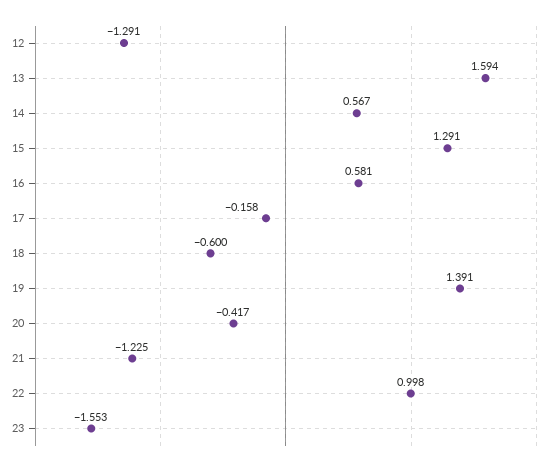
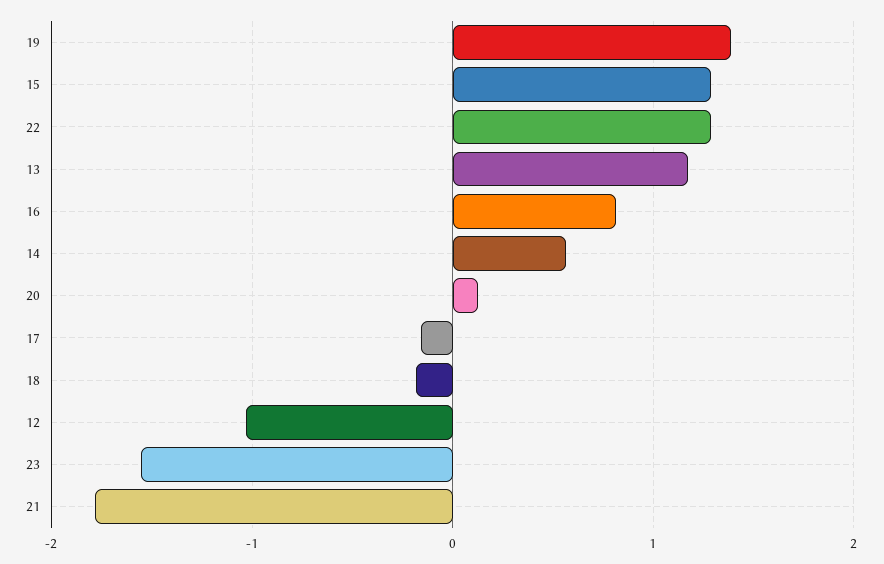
12: -1.291 -> -1
13: 1.594 -> 1.2
16: 0.581 -> 0.8
18: -0.6 -> -0.2
20: -0.417 -> 0.1
21: -1.225 -> -1.8
22: 0.998 -> 1.3

